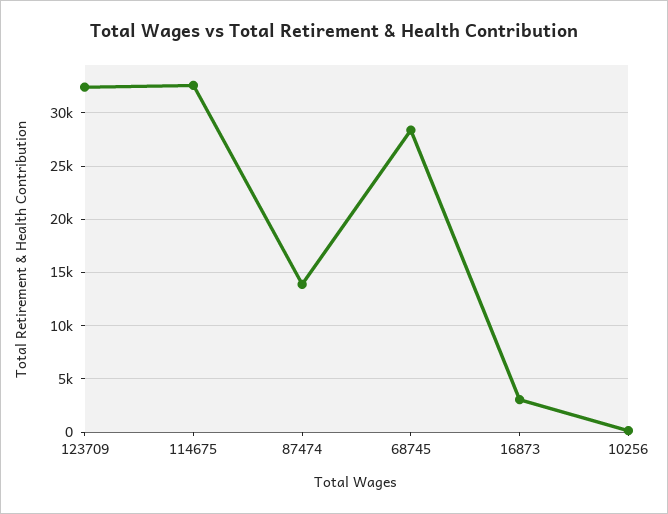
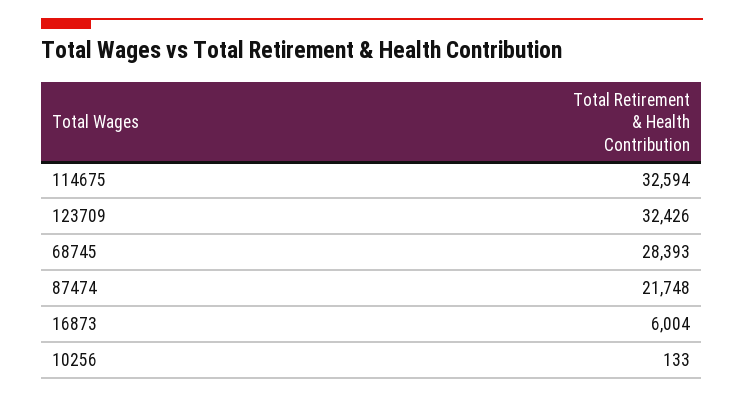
87474: 14000 -> 21748
16873: 3000 -> 6004

